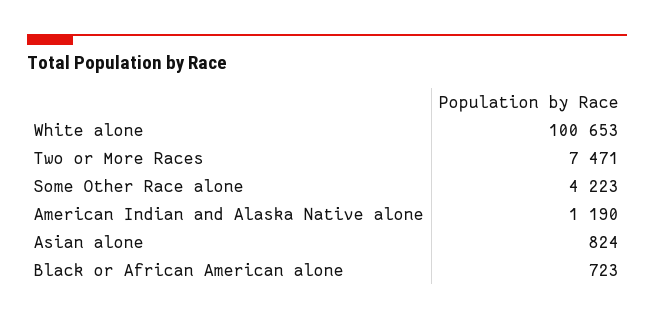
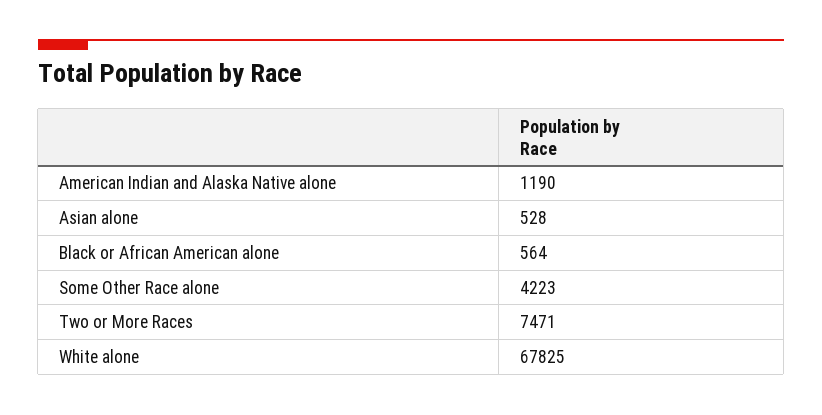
White alone: 100653 -> 67825
Asian alone: 824 -> 528
Black or African American alone: 723 -> 564

